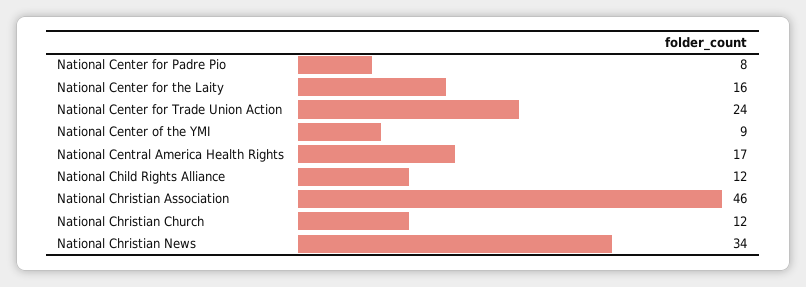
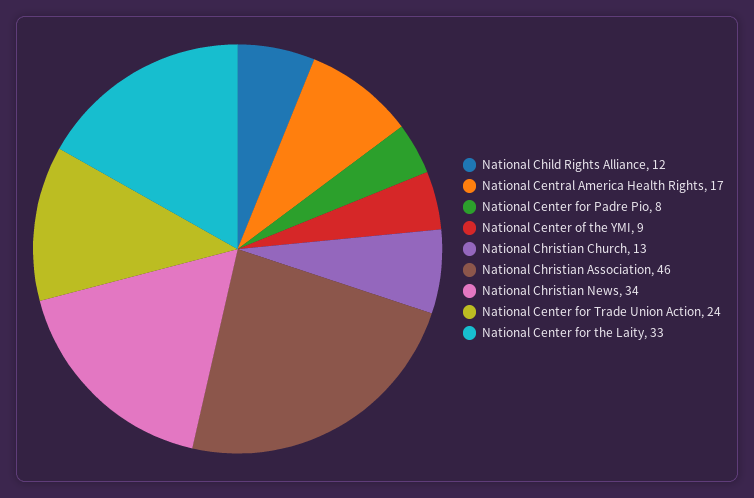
National Center for the Laity: 16 -> 33
National Christian Church: 12 -> 13

